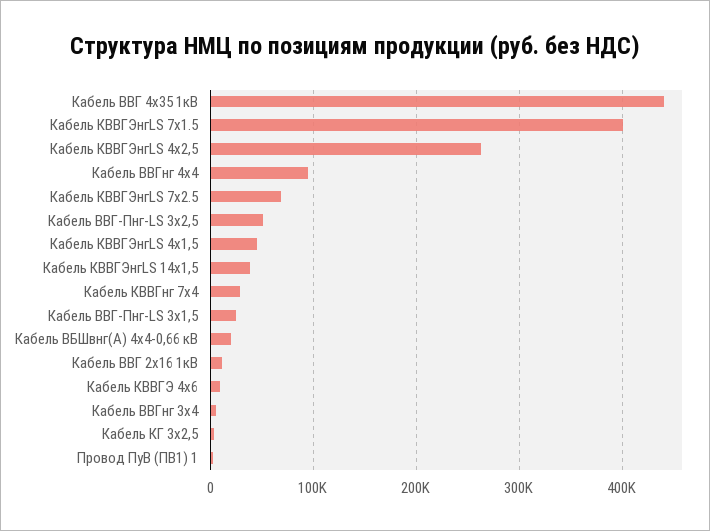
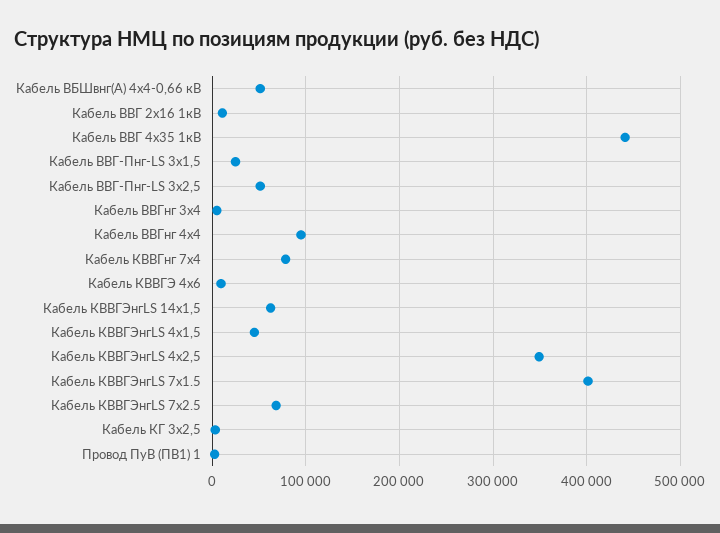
Кабель КВВГЭнгLS 4х2,5: 260000 -> 350000
Кабель КВВГЭнгLS 14х1,5: 40000 -> 60000
Кабель КВВГнг 7х4: 30000 -> 80000
Кабель ВБШвнг(А) 4х4-0,66 кВ: 20000 -> 50000

